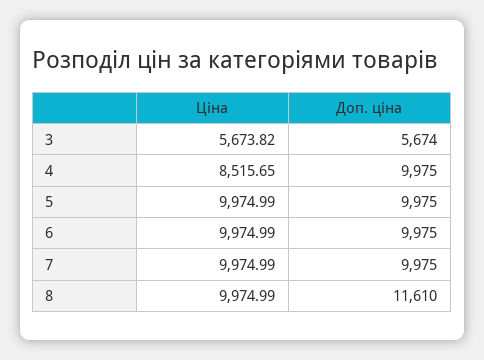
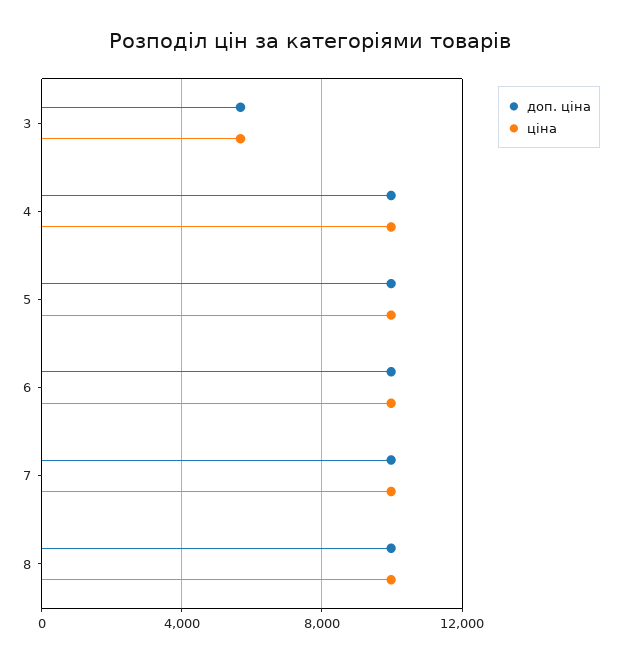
Ціна, 4: 8515.65 -> 10000
Доп. ціна, 8: 11610 -> 10000

